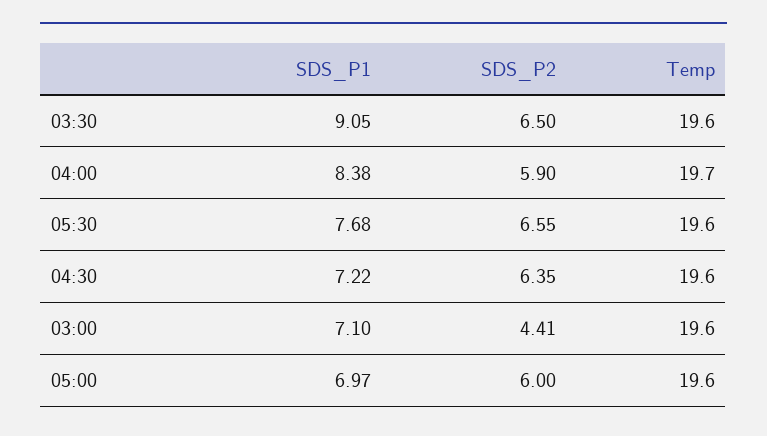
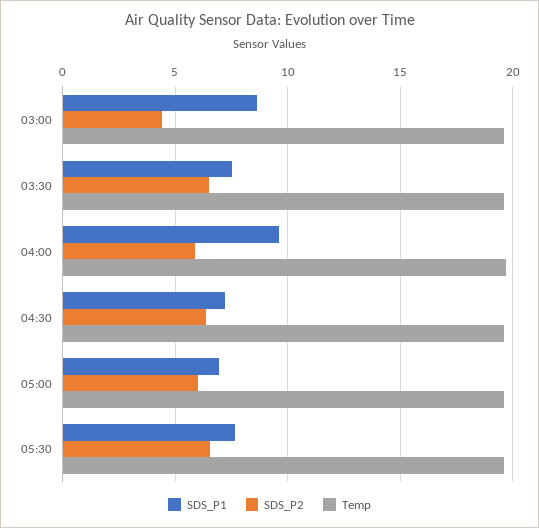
SDS_P1, 03:30: 9.05 -> 7.5
SDS_P1, 04:00: 8.38 -> 9.5
SDS_P1, 03:00: 7.1 -> 8.5

